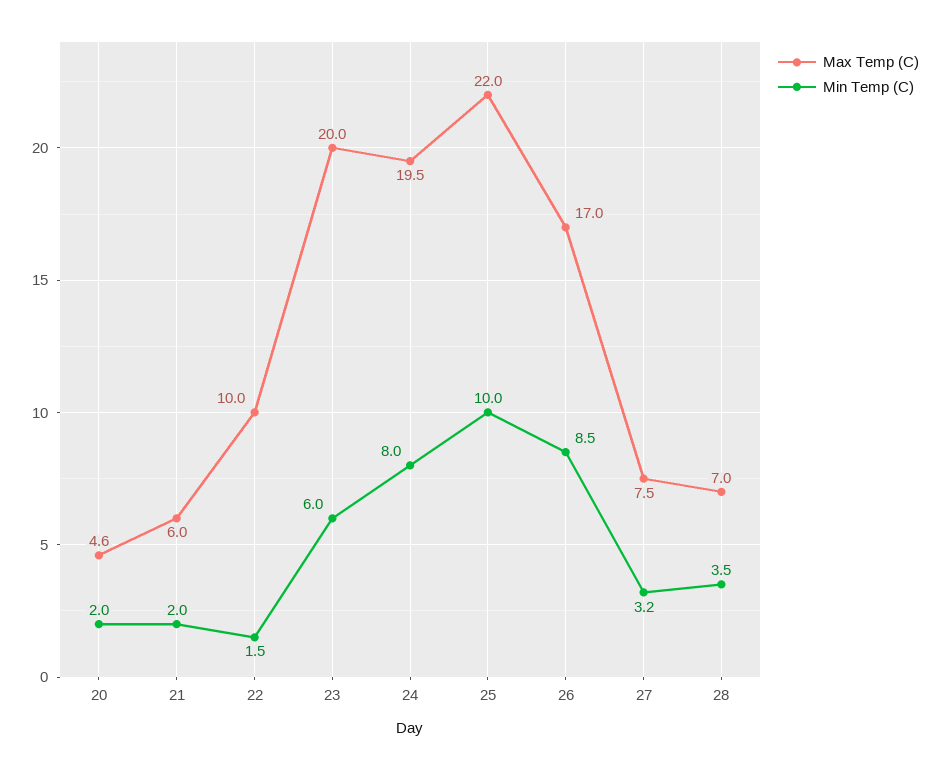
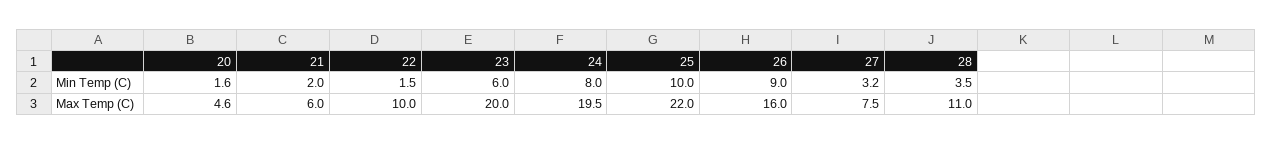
Min Temp (C), 20: 2 -> 1.6
Max Temp (C), 26: 17 -> 16
Min Temp (C), 26: 8.5 -> 9
Max Temp (C), 28: 7 -> 11

